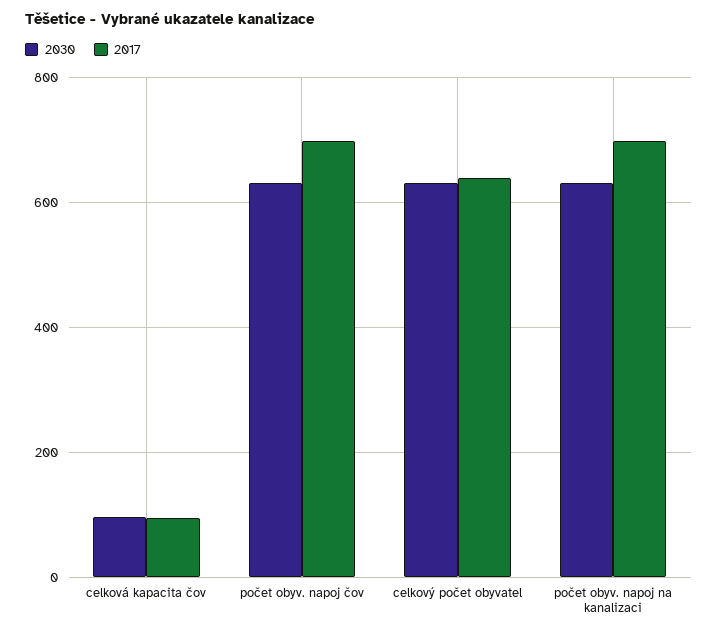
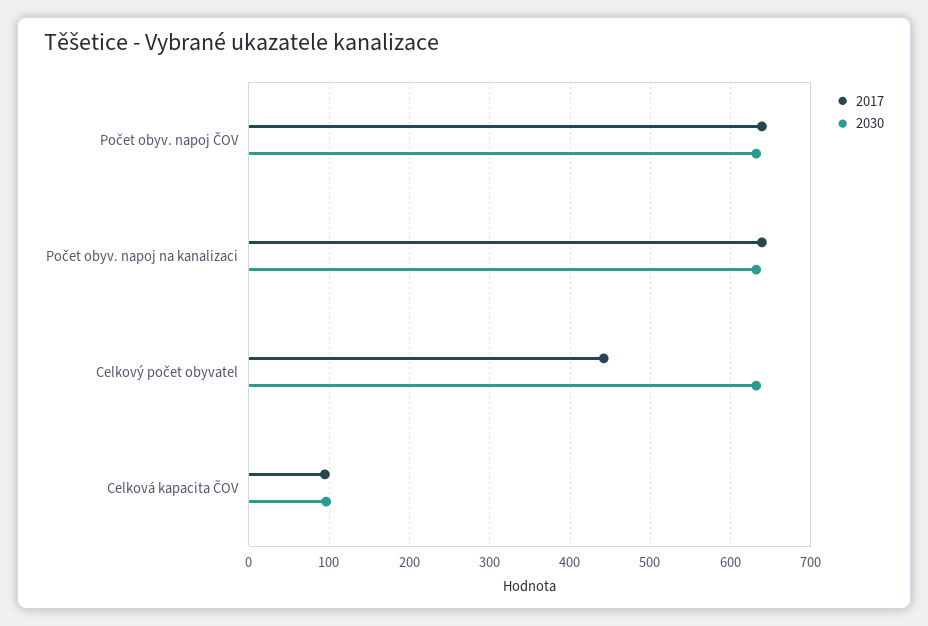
2017, počet obyv. napoj čov: 700 -> 640
2017, celkový počet obyvatel: 640 -> 440
2017, počet obyv. napoj na kanalizaci: 700 -> 640

